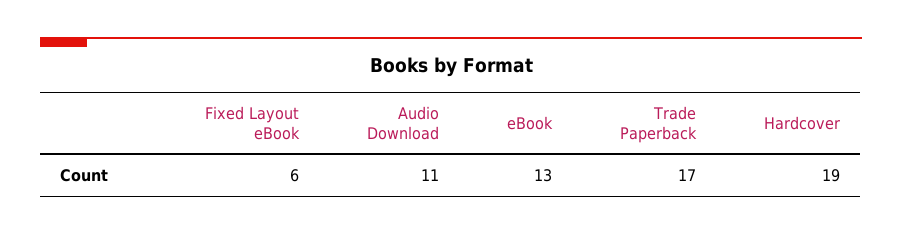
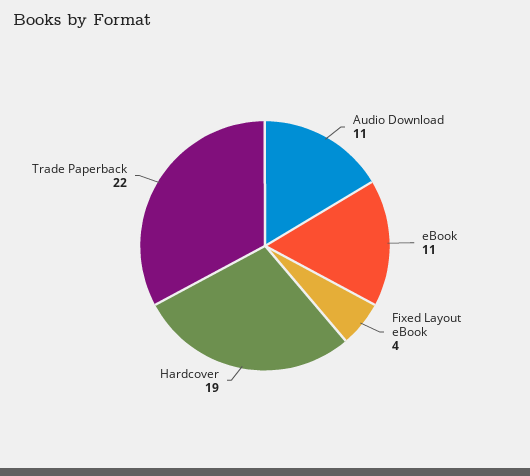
Fixed Layout eBook: 6 -> 4
eBook: 13 -> 11
Trade Paperback: 17 -> 22

